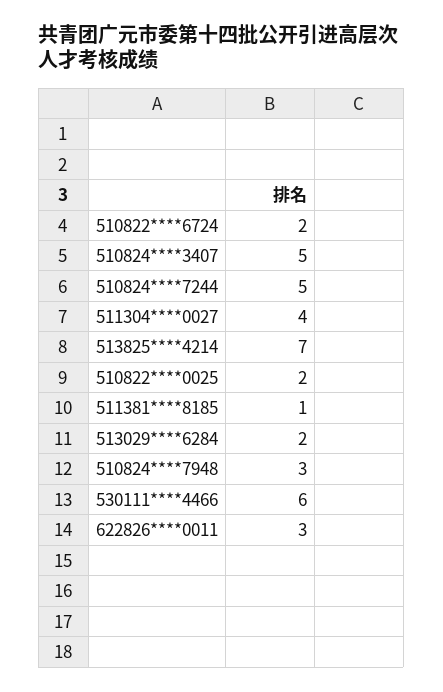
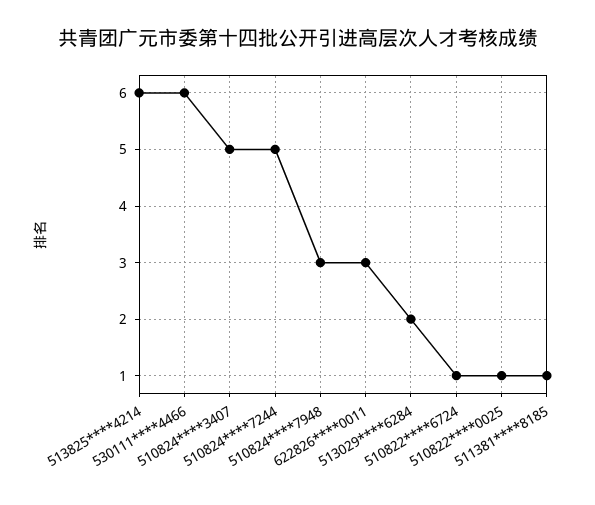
510822****6724: 2 -> 1
511304****0027: 4 -> none
513825****4214: 7 -> 6
510822****0025: 2 -> 1

